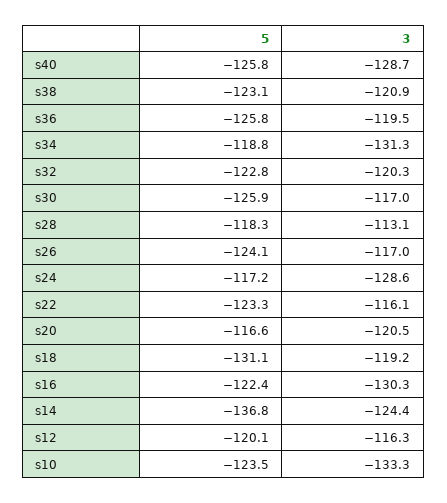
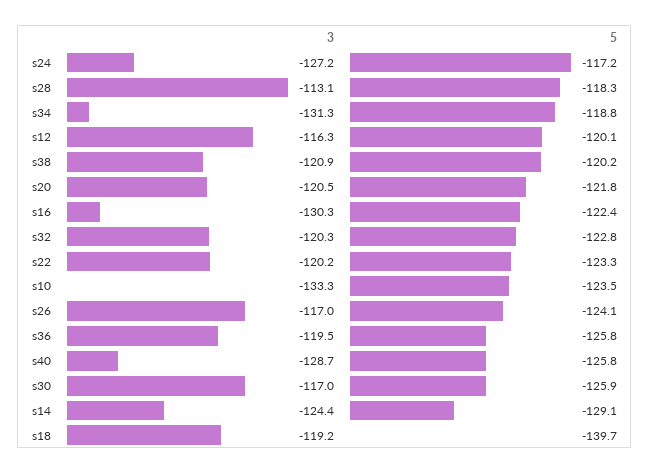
5, s38: -123.1 -> -120.2
3, s24: -128.6 -> -127.2
3, s22: -116.1 -> -120.2
5, s20: -116.6 -> -121.8
5, s18: -131.1 -> -139.7
5, s14: -136.8 -> -129.1

